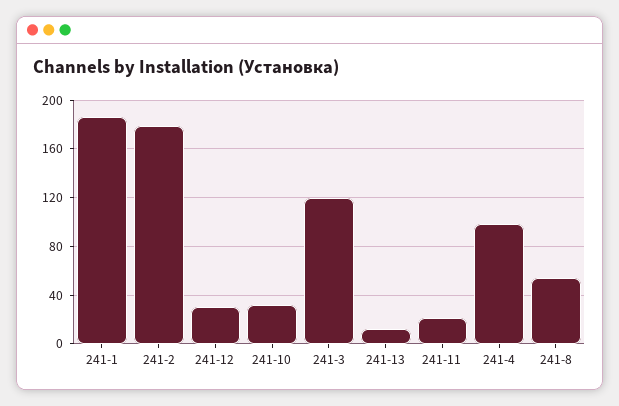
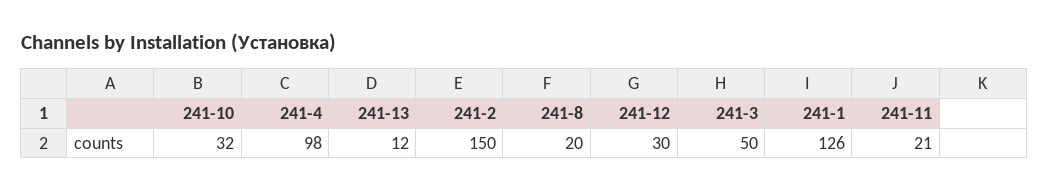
241-1: 185 -> 126
241-2: 180 -> 150
241-3: 120 -> 50
241-8: 55 -> 20

